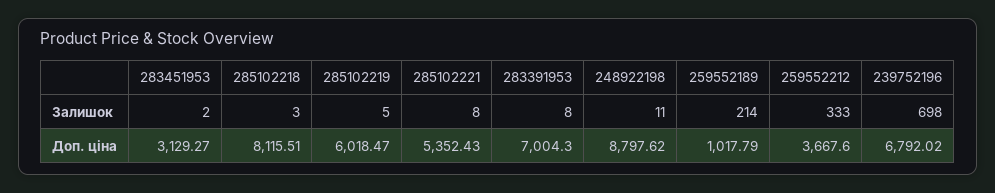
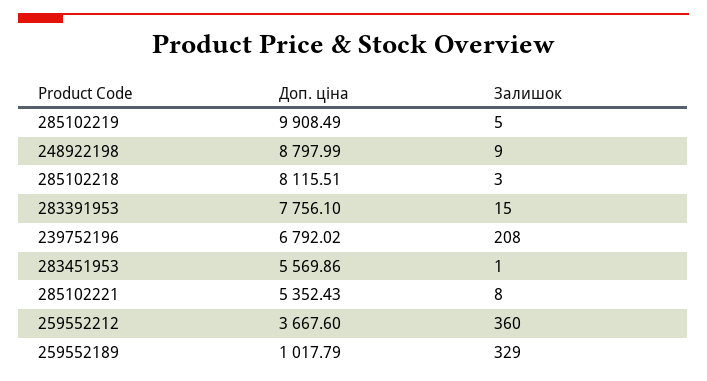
283451953, Залишок: 2 -> 1
283391953, Залишок: 8 -> 15
248922198, Залишок: 11 -> 9
259552189, Залишок: 214 -> 329
259552212, Залишок: 333 -> 360
239752196, Залишок: 698 -> 208
283451953, Доп. ціна: 3129.27 -> 5569.86
285102219, Доп. ціна: 6018.47 -> 9908.49
283391953, Доп. ціна: 7004.3 -> 7756.1
248922198, Доп. ціна: 8797.62 -> 8797.99

